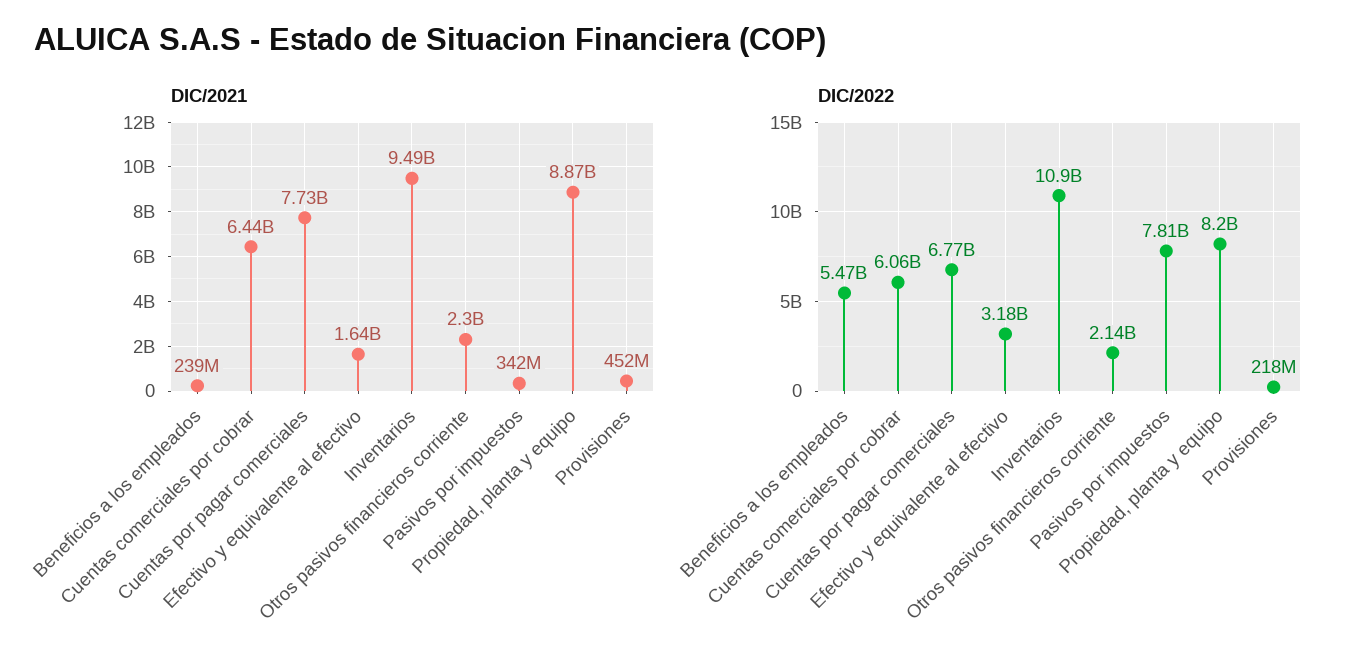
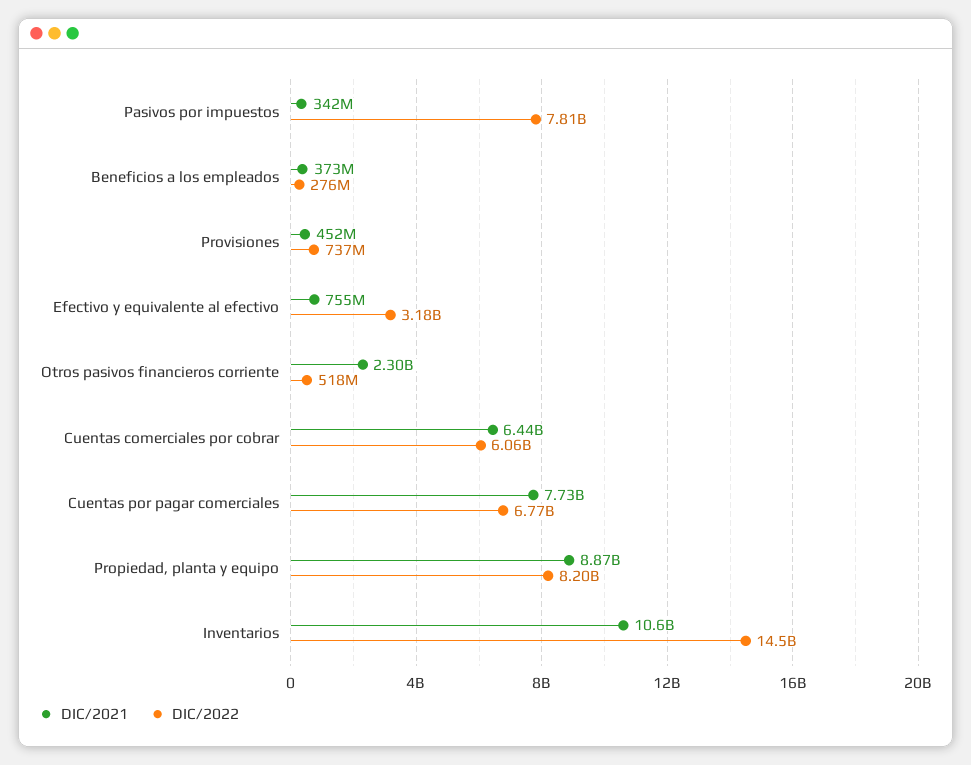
DIC/2021, Beneficios a los empleados: 239000000 -> 373000000
DIC/2021, Efectivo y equivalente al efectivo: 1640000000 -> 755000000
DIC/2021, Inventarios: 9490000000 -> 10600000000
DIC/2022, Beneficios a los empleados: 5470000000 -> 276000000
DIC/2022, Inventarios: 10900000000 -> 14500000000
DIC/2022, Otros pasivos financieros corriente: 2140000000 -> 518000000
DIC/2022, Provisiones: 218000000 -> 737000000

